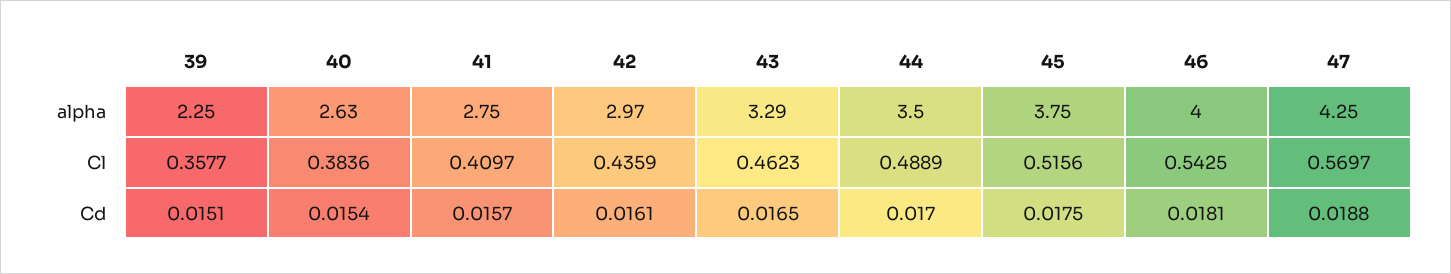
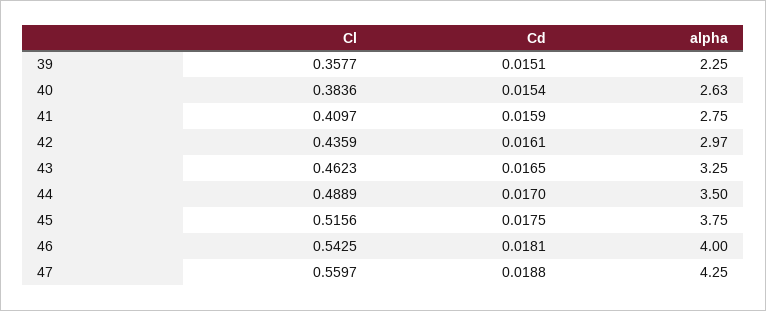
43, alpha: 3.29 -> 3.25
47, Cl: 0.5697 -> 0.5597
41, Cd: 0.0157 -> 0.0159

